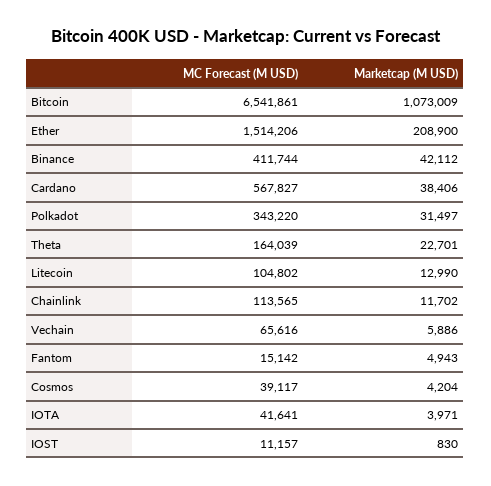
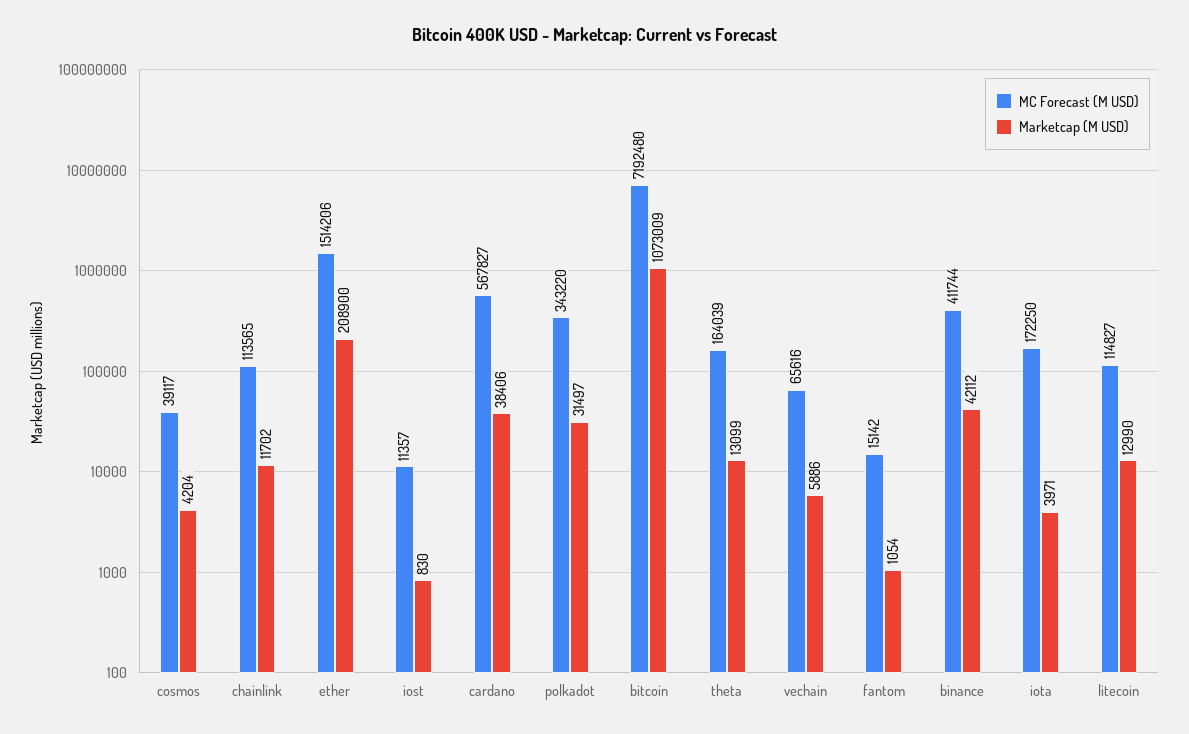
MC Forecast (M USD), Bitcoin: 6541861 -> 7192480
Marketcap (M USD), Theta: 22701 -> 13099
MC Forecast (M USD), Litecoin: 104802 -> 114827
Marketcap (M USD), Fantom: 4943 -> 1054
MC Forecast (M USD), IOTA: 41641 -> 172250
MC Forecast (M USD), IOST: 11157 -> 11357

